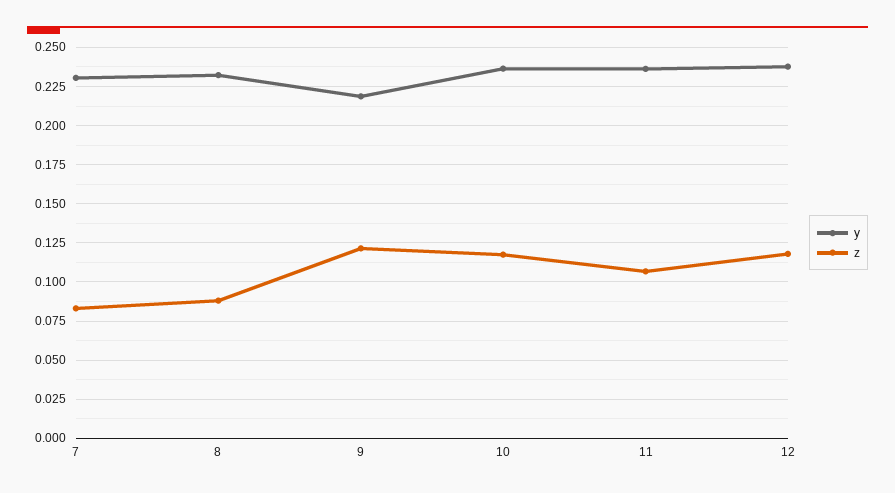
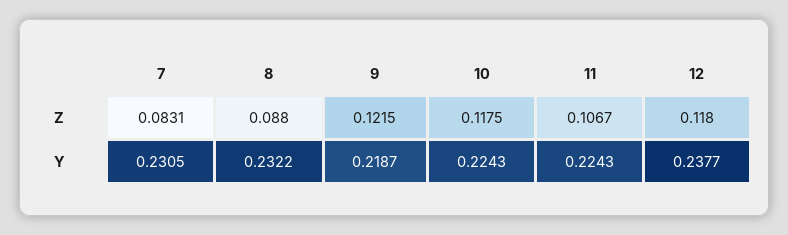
y, 10: 0.235 -> 0.2243
y, 11: 0.235 -> 0.2243

